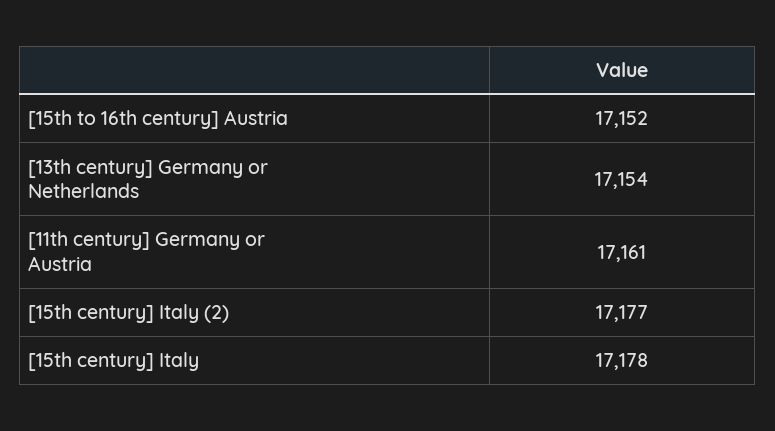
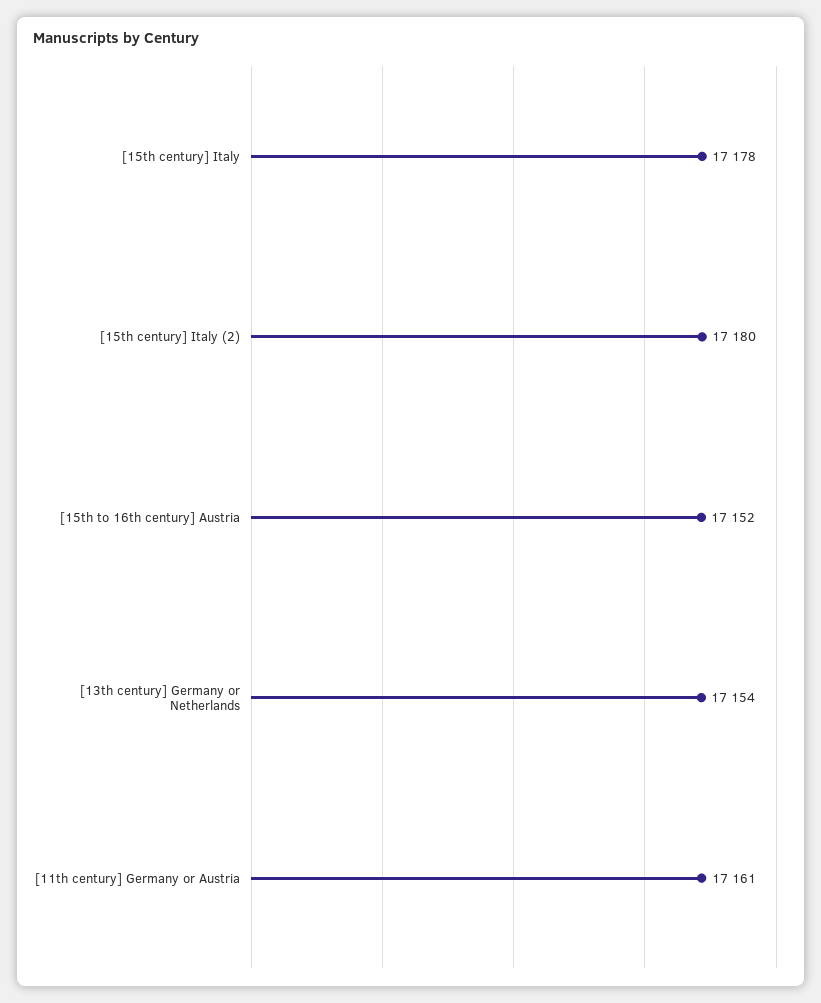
[15th century] Italy (2): 17177 -> 17180

